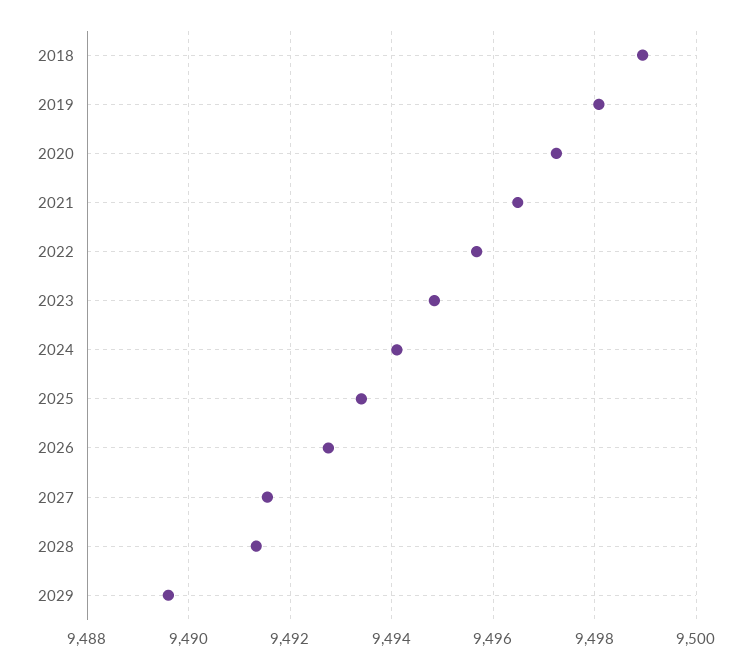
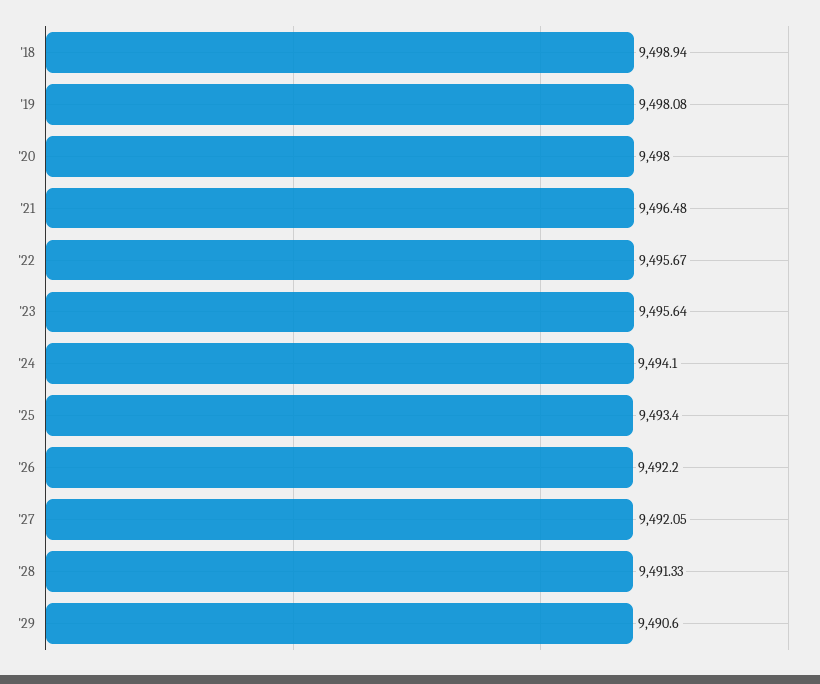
2020: 9497.2 -> 9498
2023: 9494.8 -> 9495.64
2026: 9492.8 -> 9492.2
2027: 9491.6 -> 9492.05
2029: 9489.6 -> 9490.6

